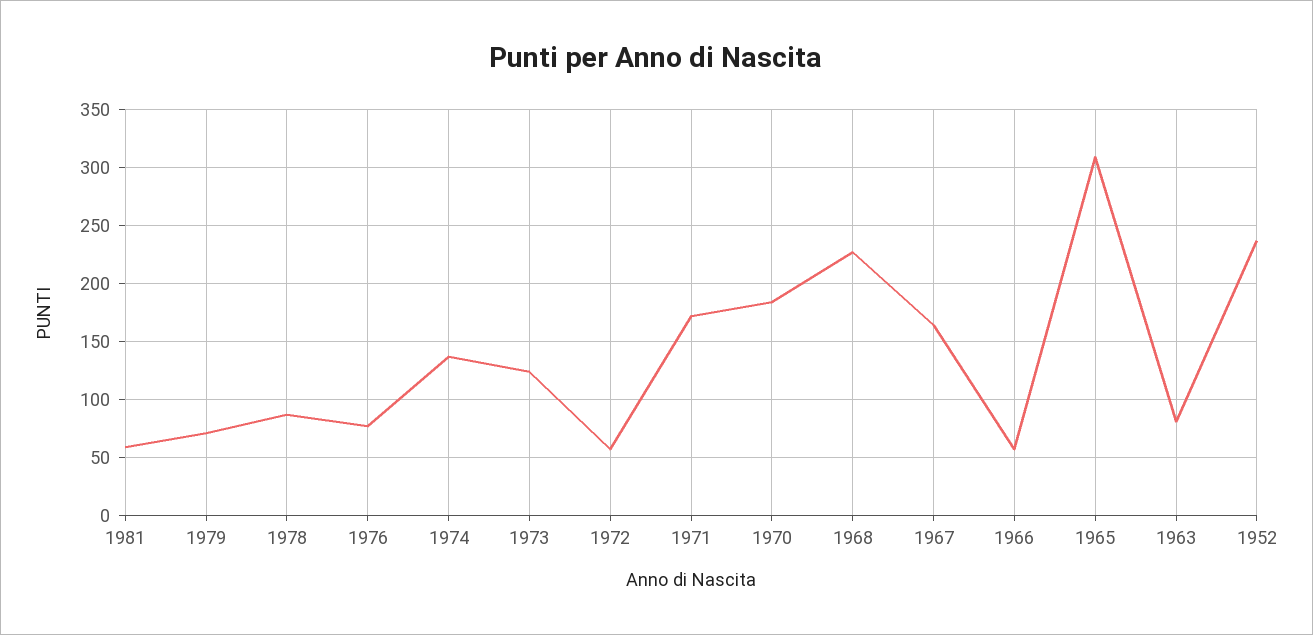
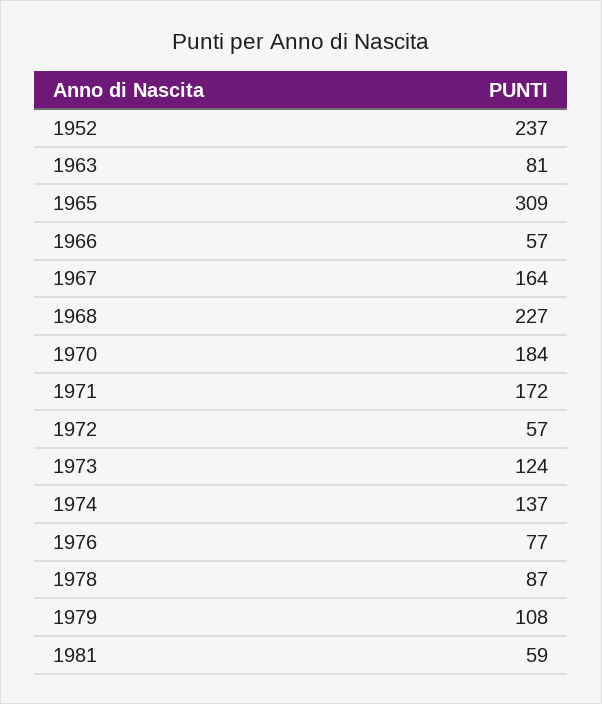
1979: 70 -> 108

